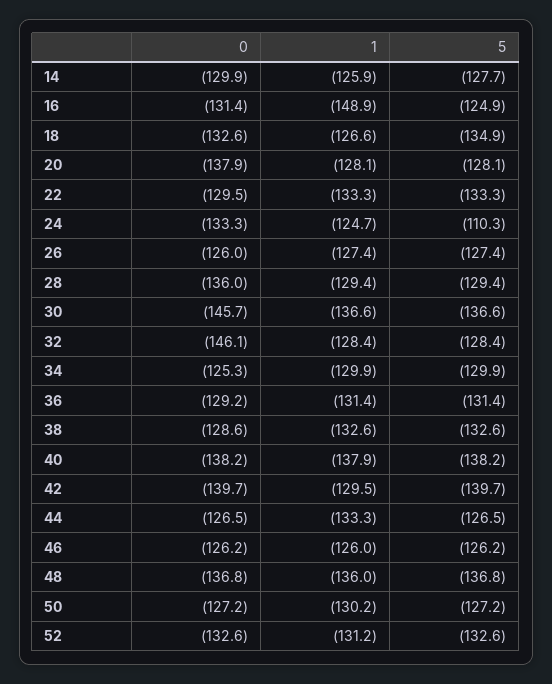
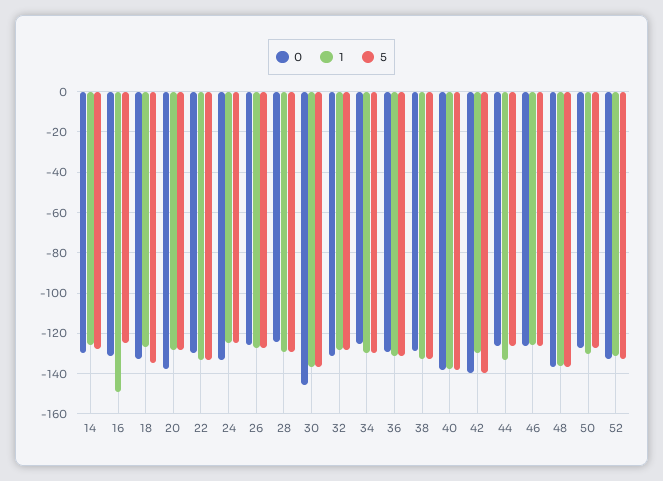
5, 24: -110.3 -> -125
0, 28: -136 -> -125
0, 32: -146.1 -> -130

